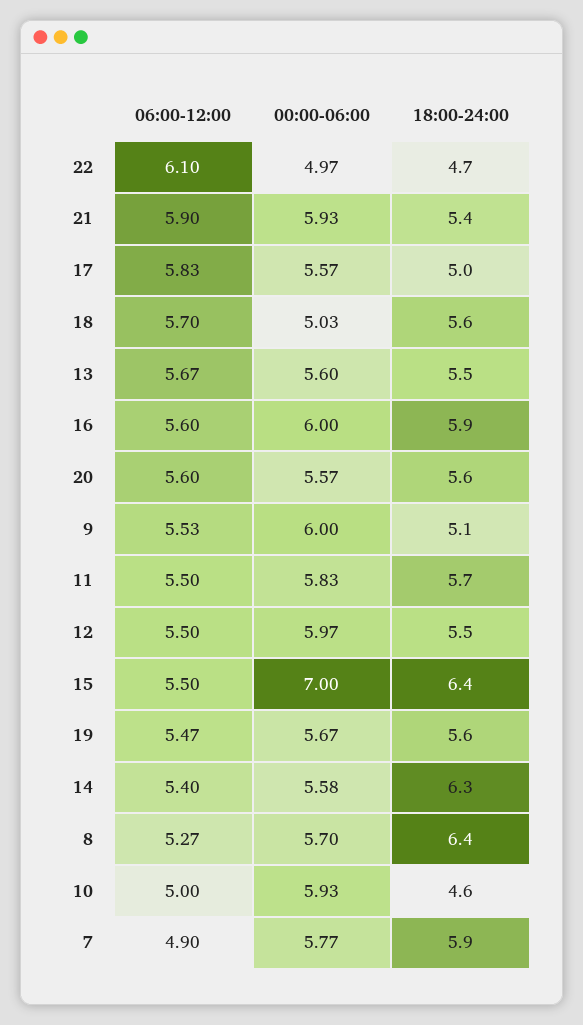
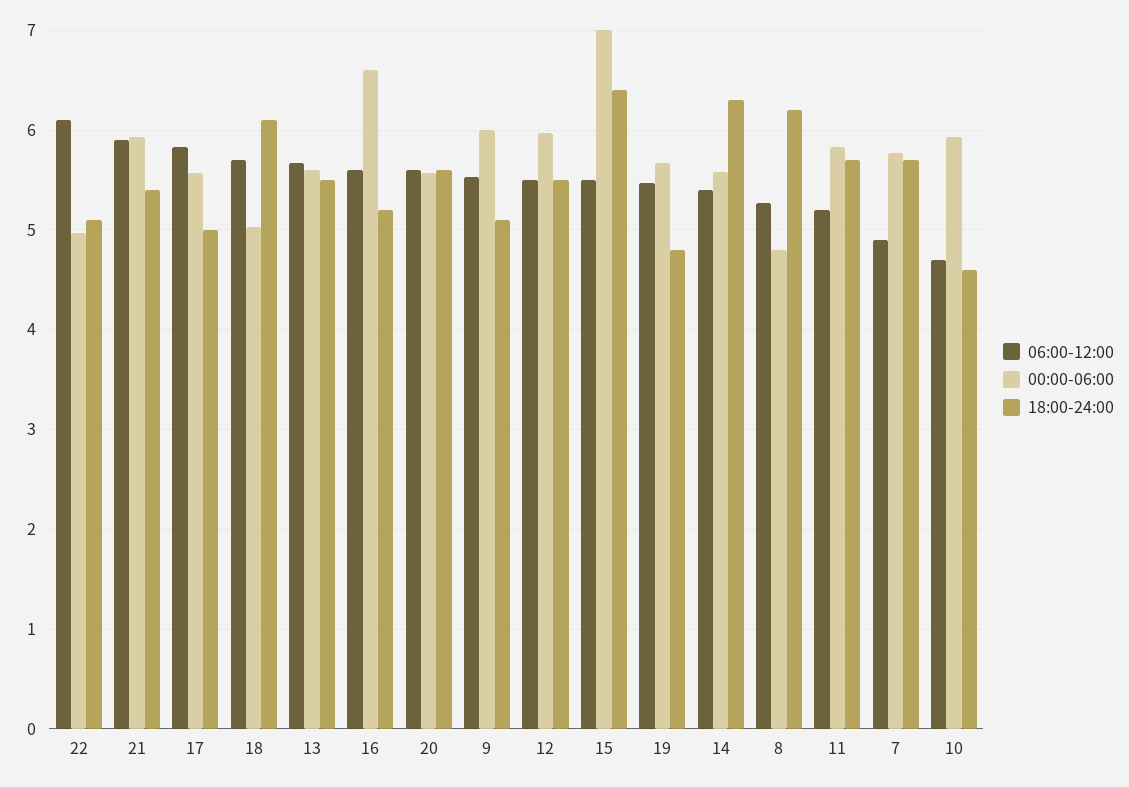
18:00-24:00, 22: 4.7 -> 5.1
18:00-24:00, 18: 5.6 -> 6.1
00:00-06:00, 16: 6 -> 6.6
18:00-24:00, 16: 5.9 -> 5.2
06:00-12:00, 11: 5.5 -> 5.2
18:00-24:00, 19: 5.6 -> 4.8
00:00-06:00, 8: 5.7 -> 4.8
18:00-24:00, 8: 6.4 -> 6.2
06:00-12:00, 10: 5 -> 4.7
18:00-24:00, 7: 5.9 -> 5.7

